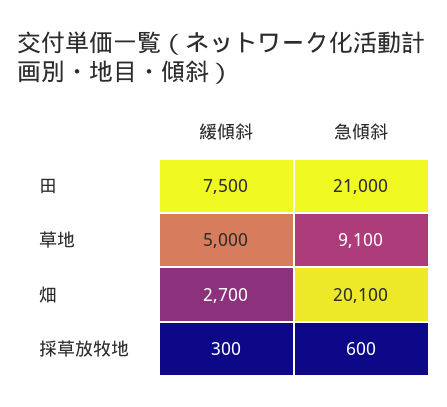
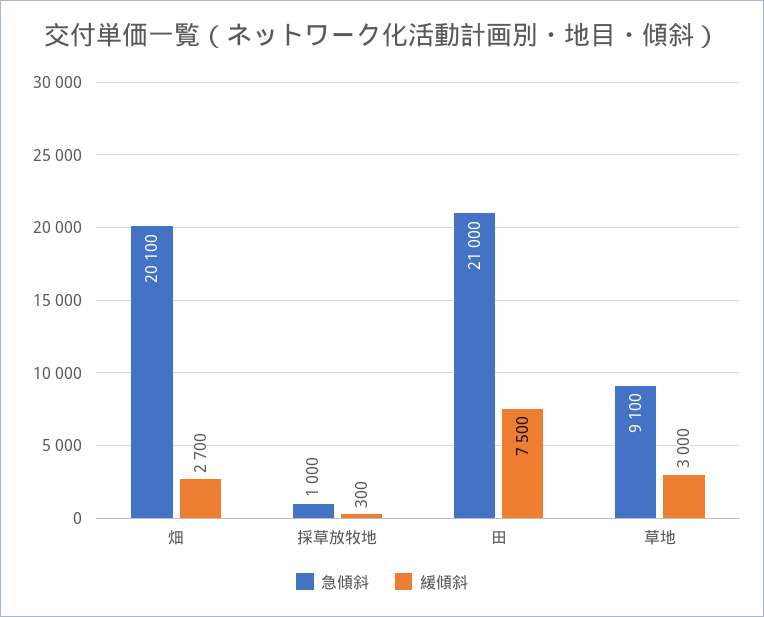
緩傾斜, 草地: 5000 -> 3000
急傾斜, 採草放牧地: 600 -> 1000

